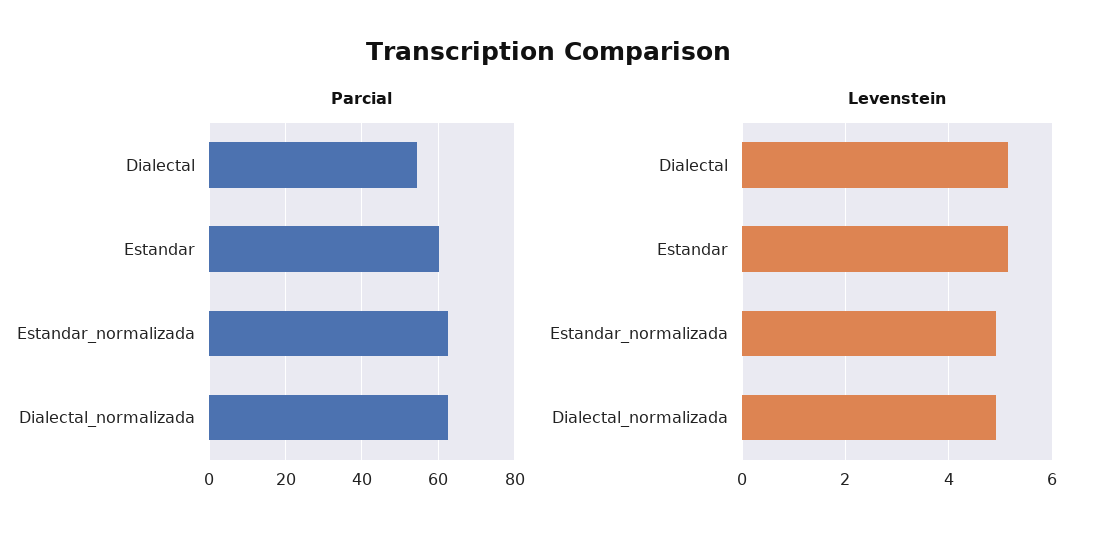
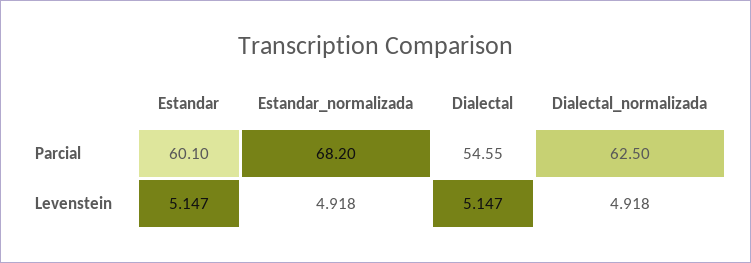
Parcial, Estandar_normalizada: 62 -> 68.2

